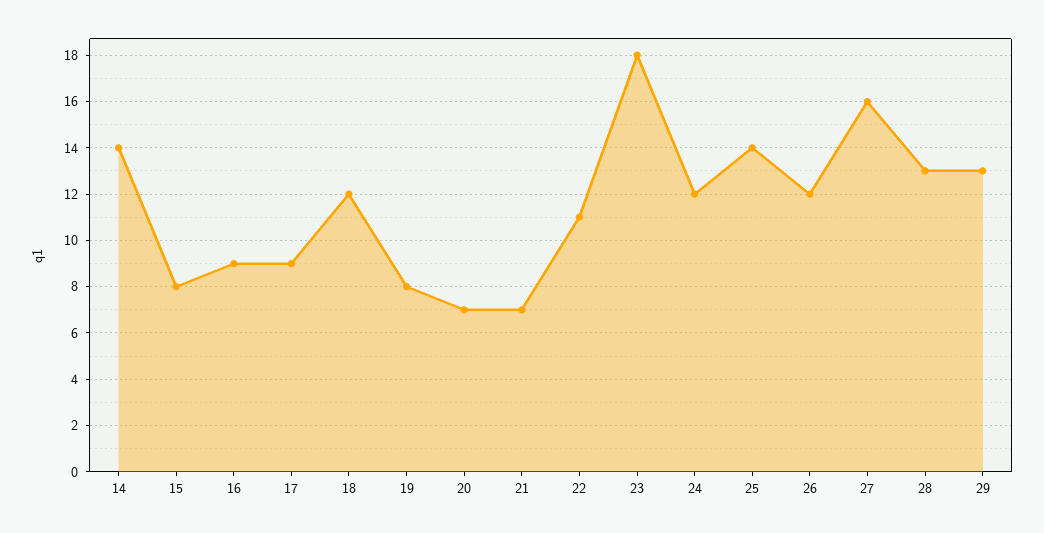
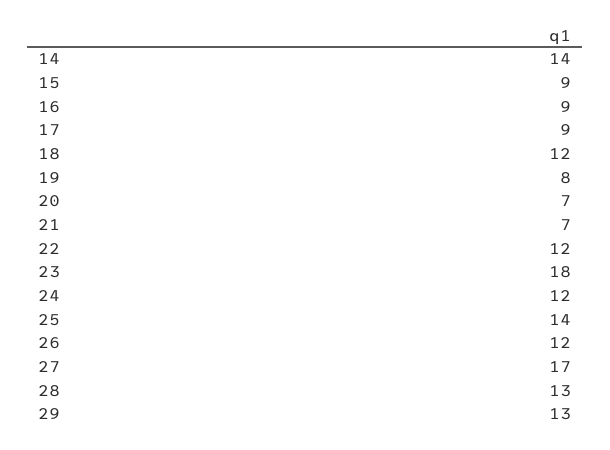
15: 8 -> 9
22: 11 -> 12
27: 16 -> 17

